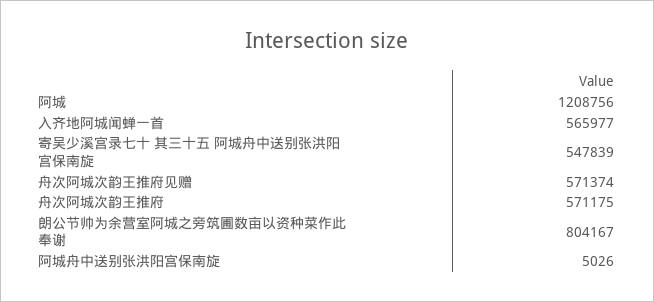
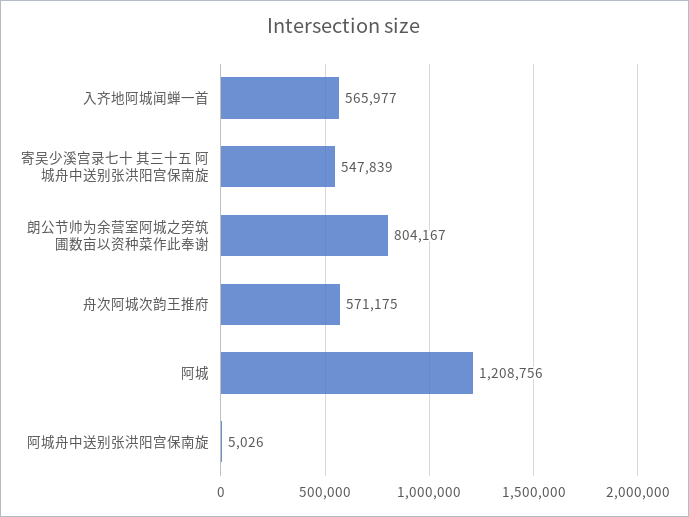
舟次阿城次韵王推府见赠: 571374 -> none

